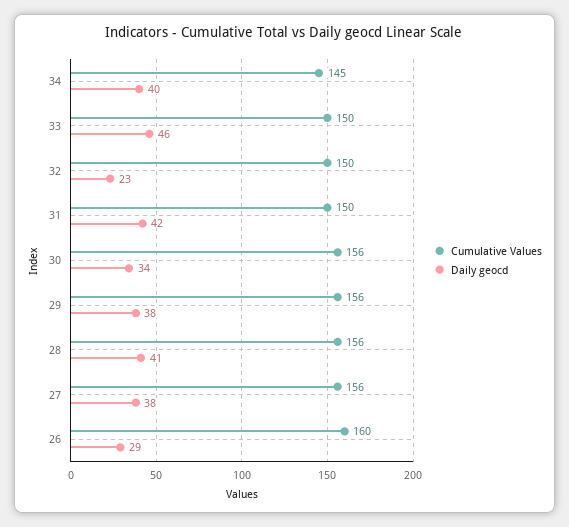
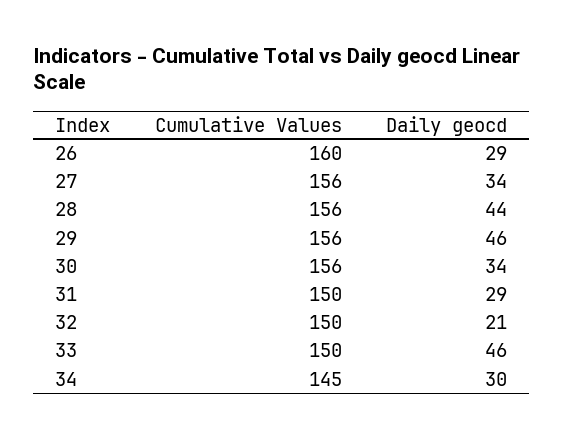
Daily geocd, 34: 40 -> 30
Daily geocd, 32: 23 -> 21
Daily geocd, 31: 42 -> 29
Daily geocd, 29: 38 -> 46
Daily geocd, 28: 41 -> 44
Daily geocd, 27: 38 -> 34

